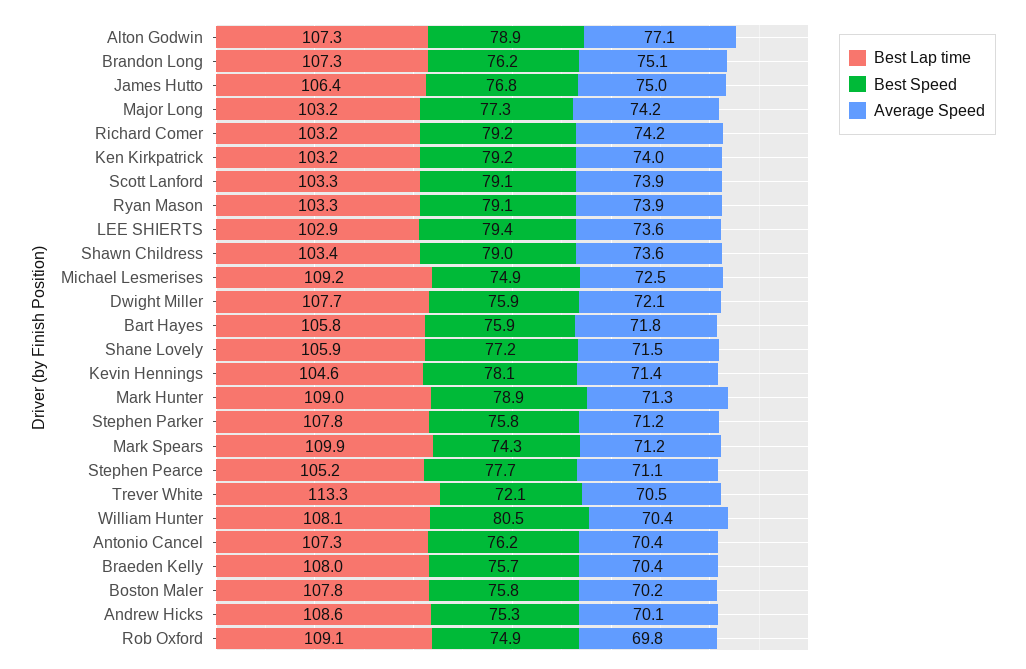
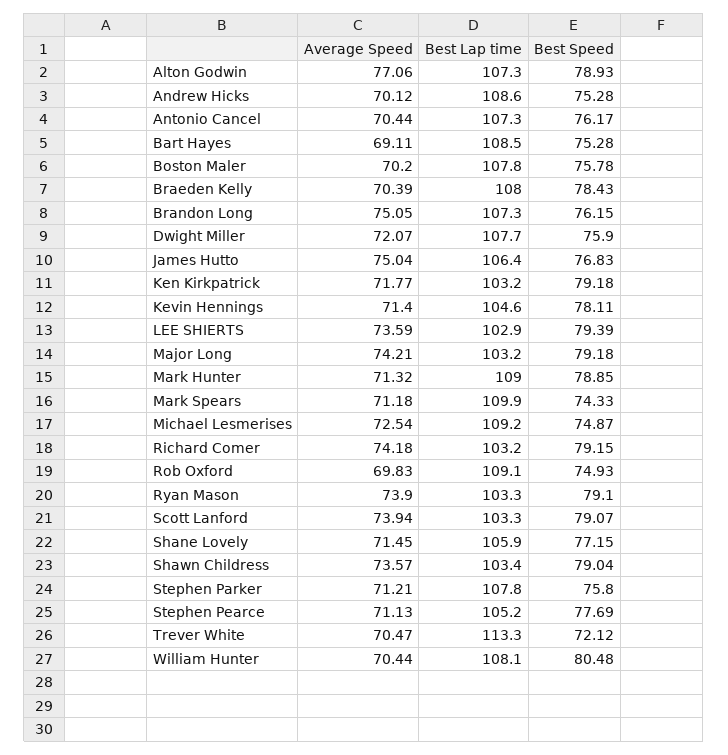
Best Speed, Major Long: 77.3 -> 79.18
Average Speed, Ken Kirkpatrick: 74 -> 71.77
Best Lap time, Bart Hayes: 105.8 -> 108.5
Best Speed, Bart Hayes: 75.9 -> 75.28
Average Speed, Bart Hayes: 71.8 -> 69.11
Best Speed, Braeden Kelly: 75.7 -> 78.43

